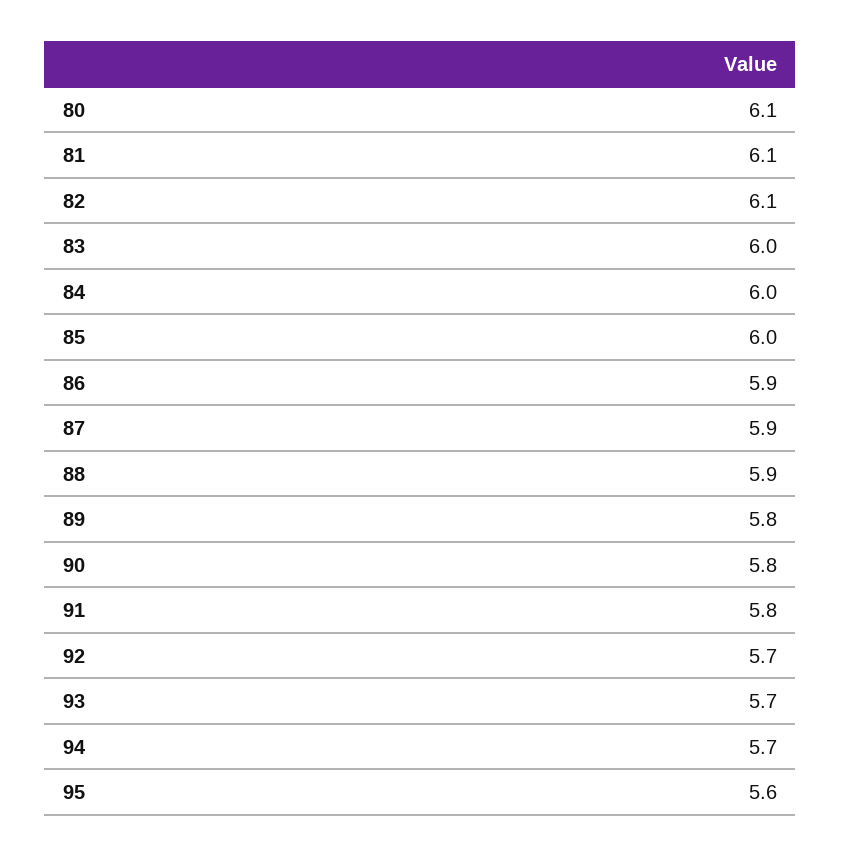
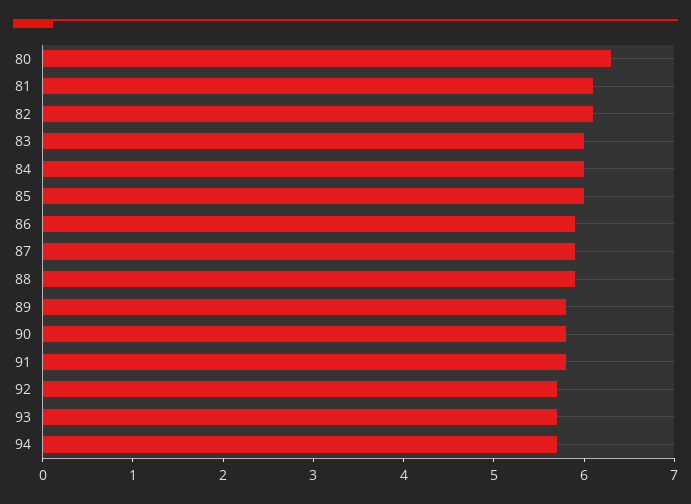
80: 6.1 -> 6.3
95: 5.6 -> none

